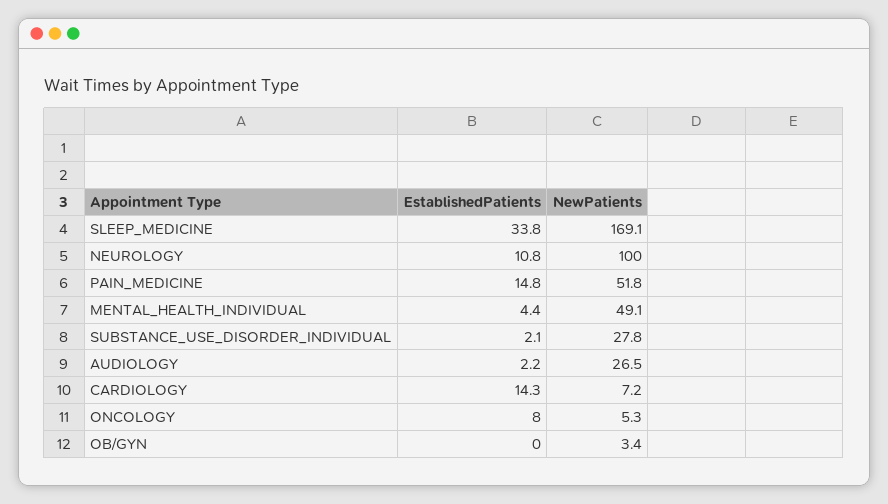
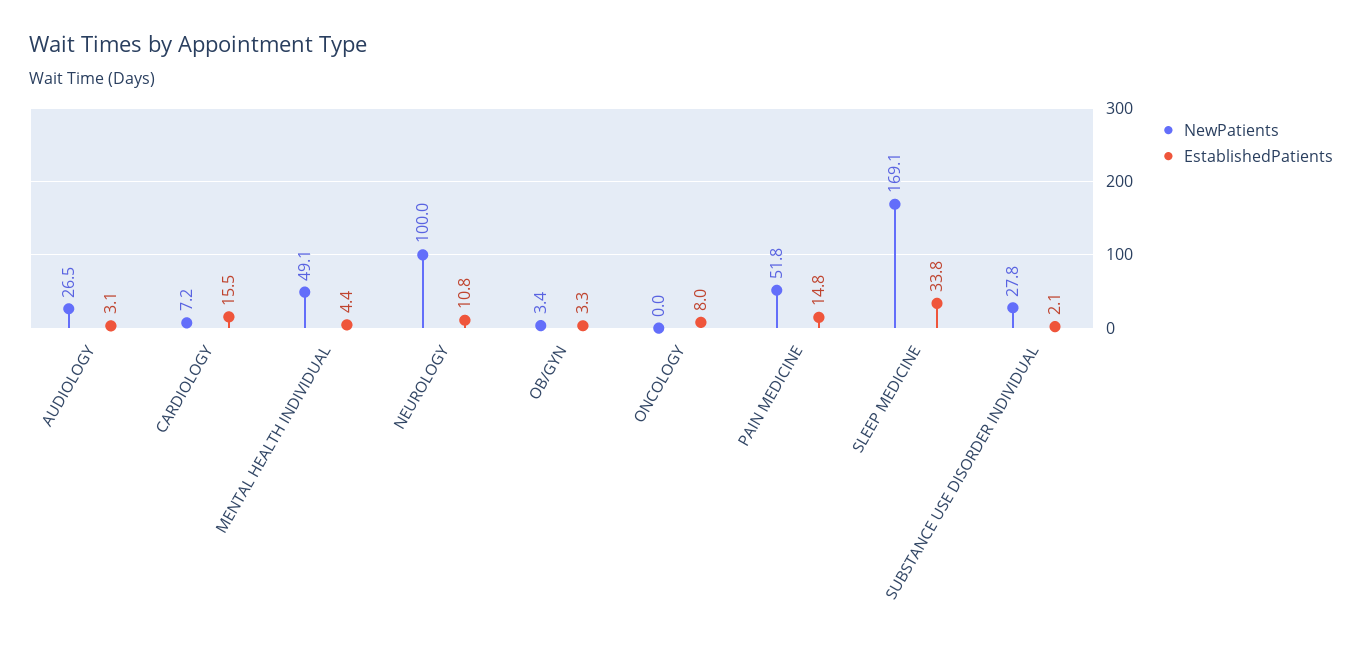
EstablishedPatients, AUDIOLOGY: 2.2 -> 3.1
EstablishedPatients, CARDIOLOGY: 14.3 -> 15.5
NewPatients, ONCOLOGY: 5.3 -> 0
EstablishedPatients, OB/GYN: 0 -> 3.3

